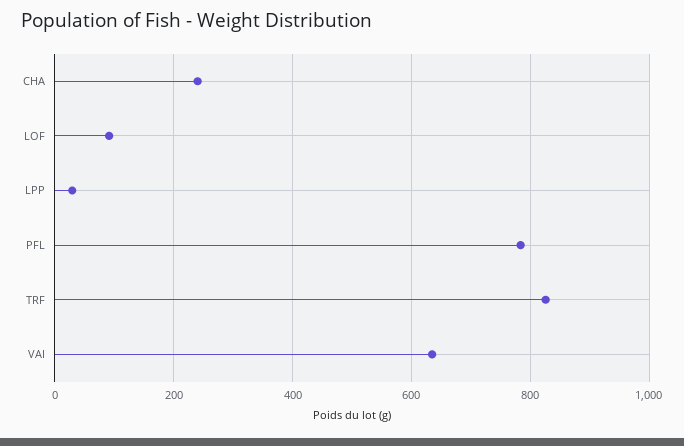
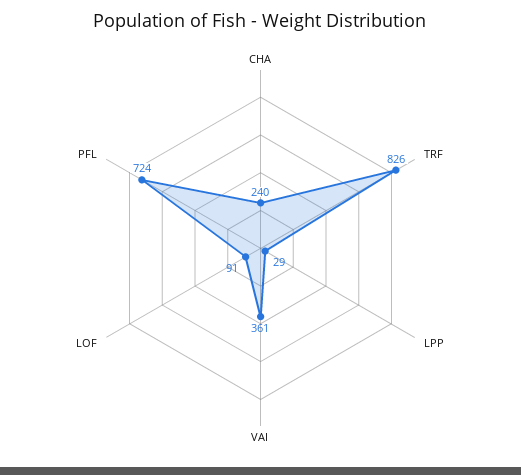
PFL: 780 -> 724
VAI: 640 -> 361

